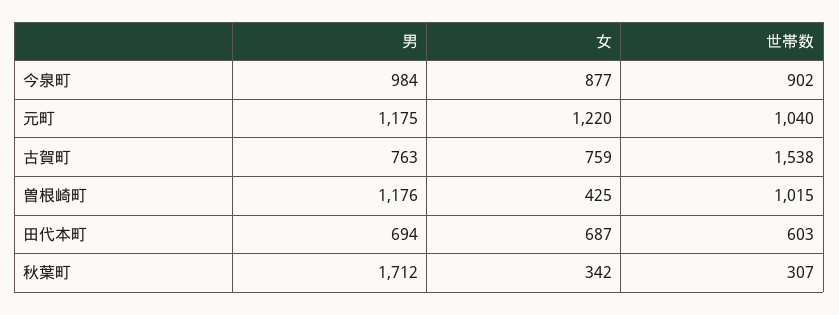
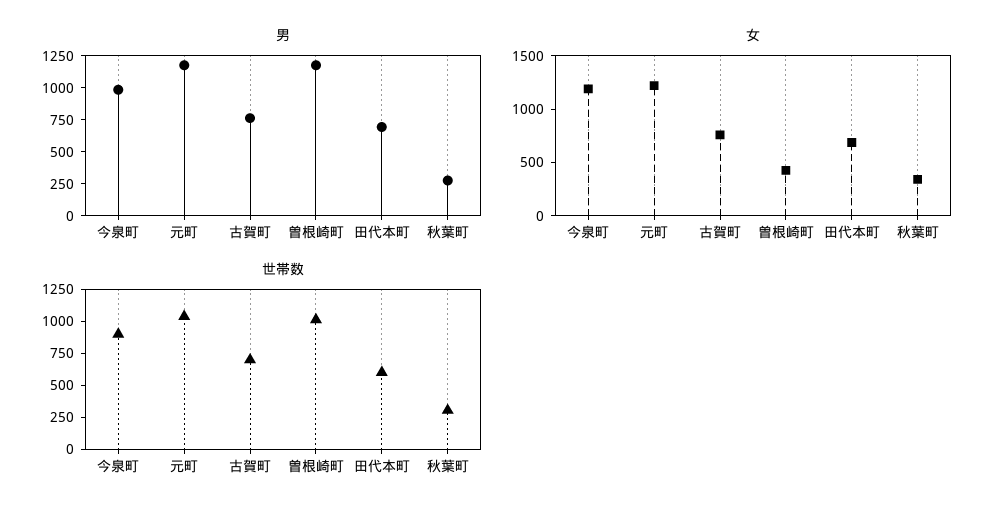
女, 今泉町: 877 -> 1200
世帯数, 古賀町: 1538 -> 750
男, 秋葉町: 1712 -> 250

